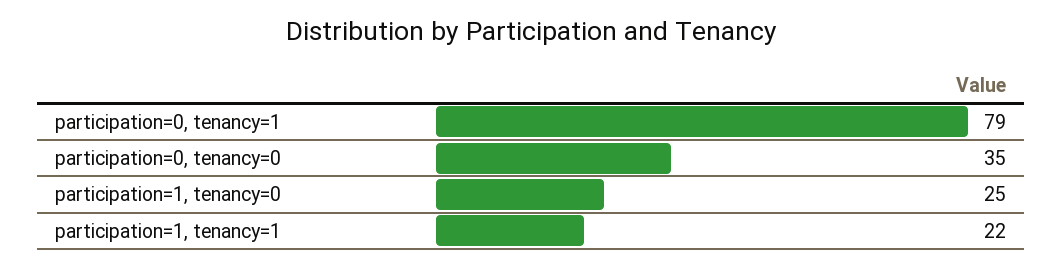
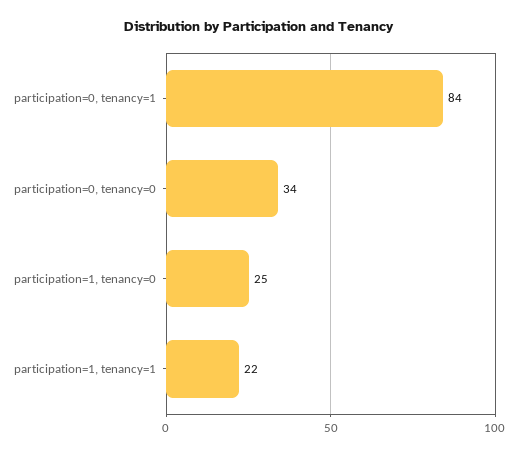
participation=0, tenancy=1: 79 -> 84
participation=0, tenancy=0: 35 -> 34

